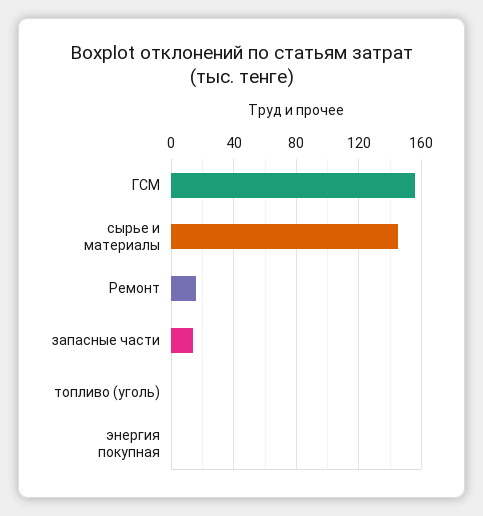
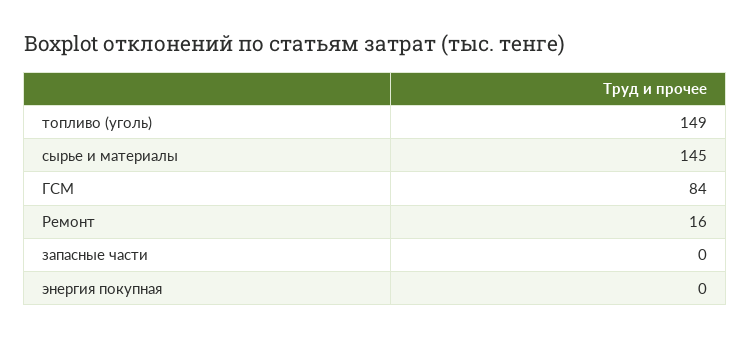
ГСМ: 155 -> 84
запасные части: 15 -> 0
топливо (уголь): 0 -> 149

